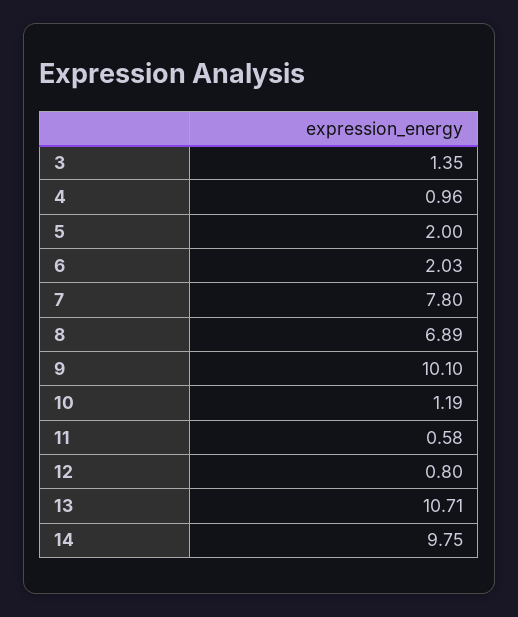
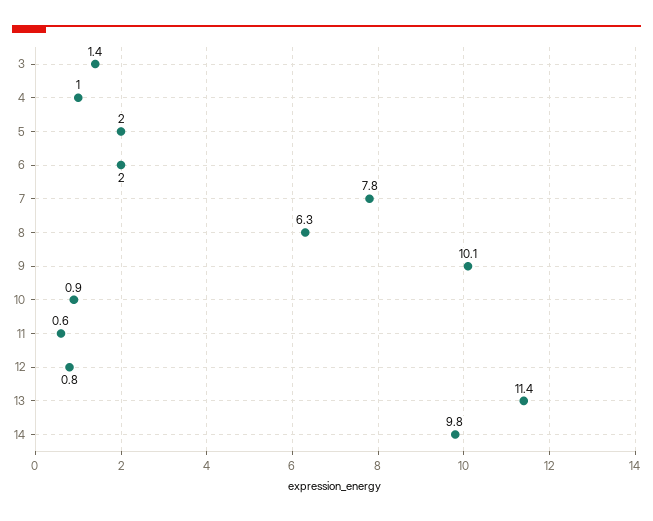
8: 6.89 -> 6.3
10: 1.19 -> 0.9
13: 10.71 -> 11.4

